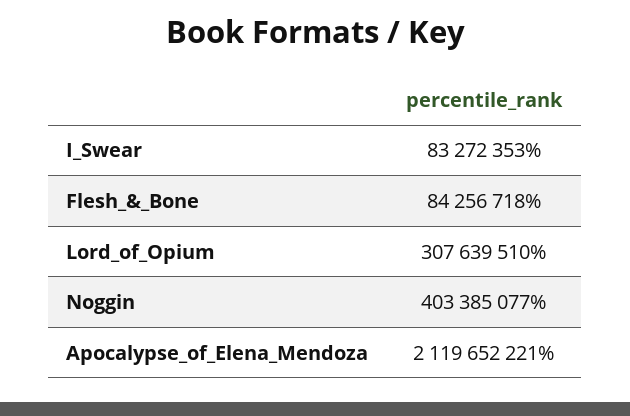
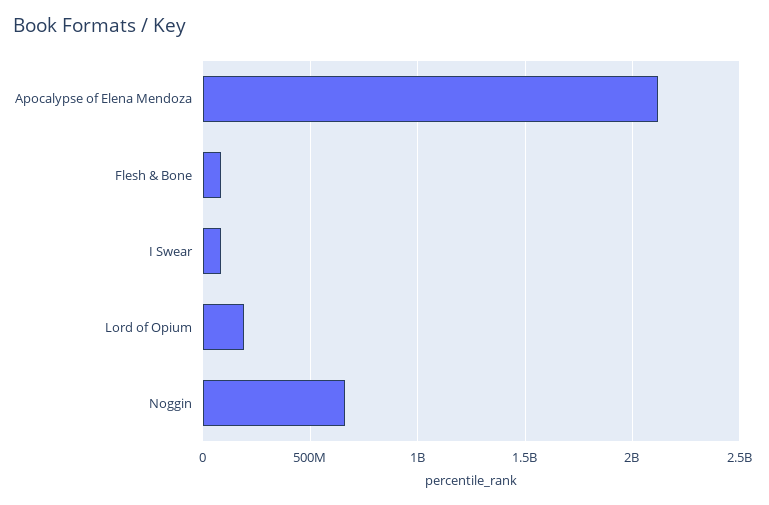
Lord_of_Opium: 307639510 -> 200000000
Noggin: 403385077 -> 650000000

